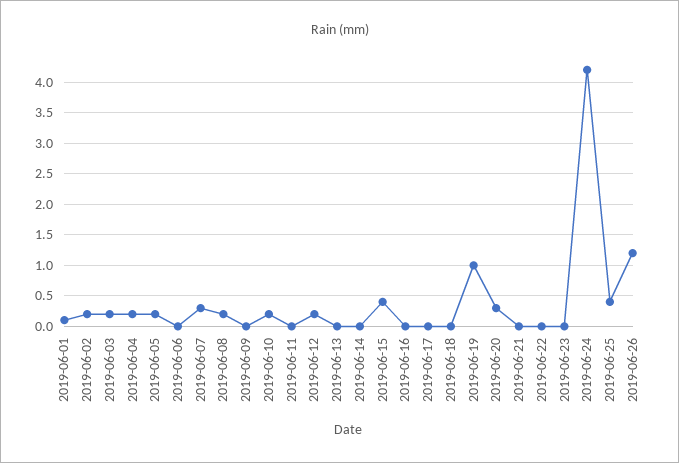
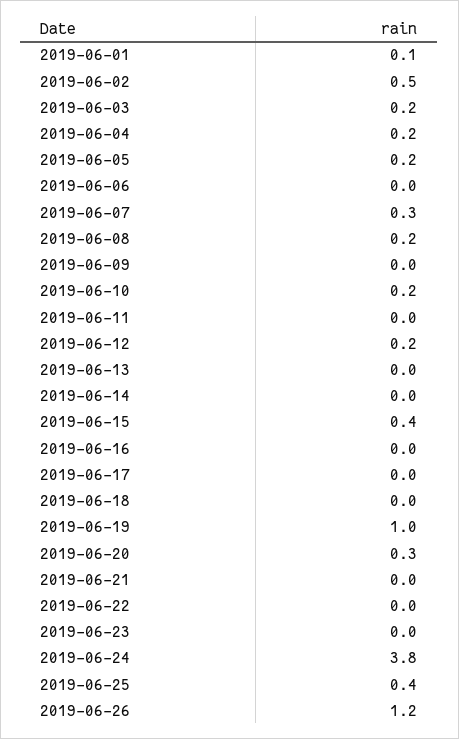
2019-06-02: 0.2 -> 0.5
2019-06-24: 4.2 -> 3.8

